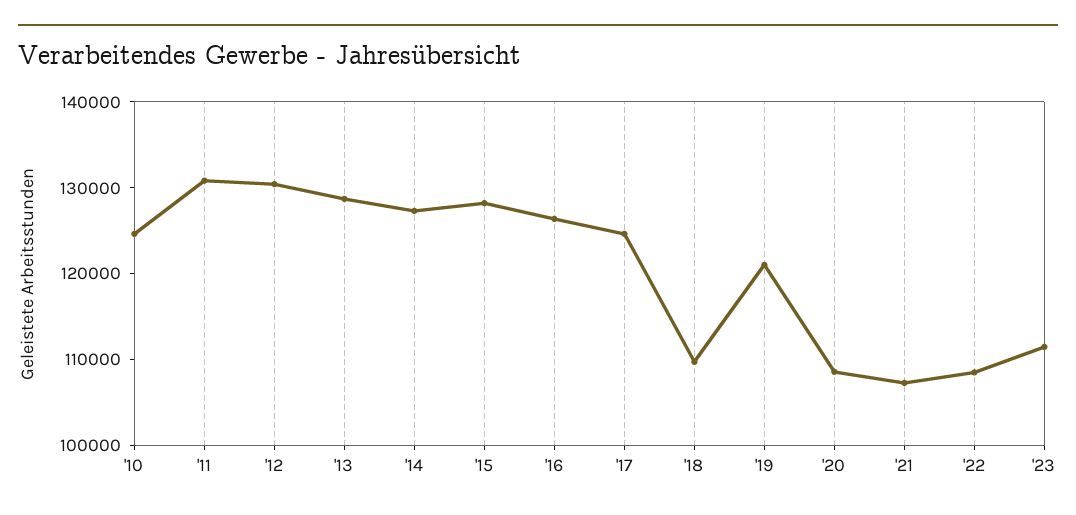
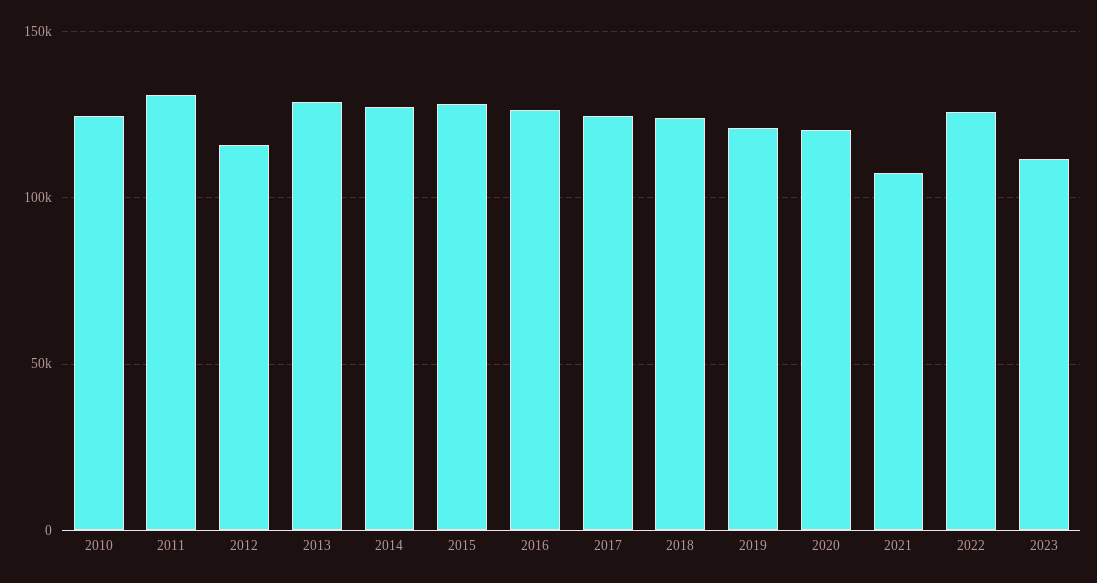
'12: 130000 -> 115000
'18: 110000 -> 125000
'20: 108000 -> 120000
'22: 108000 -> 125000

